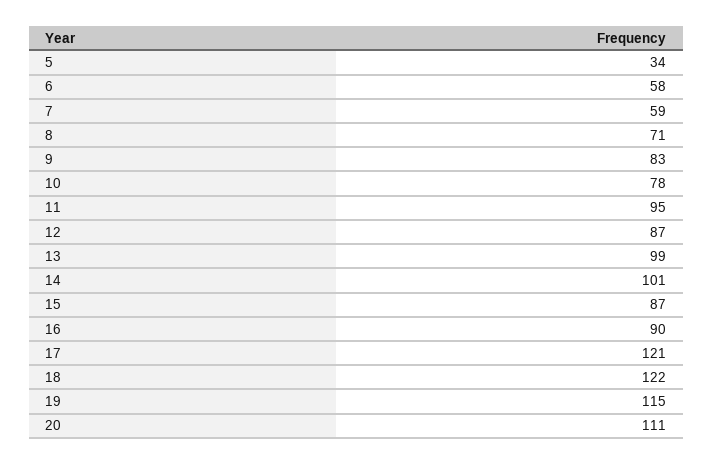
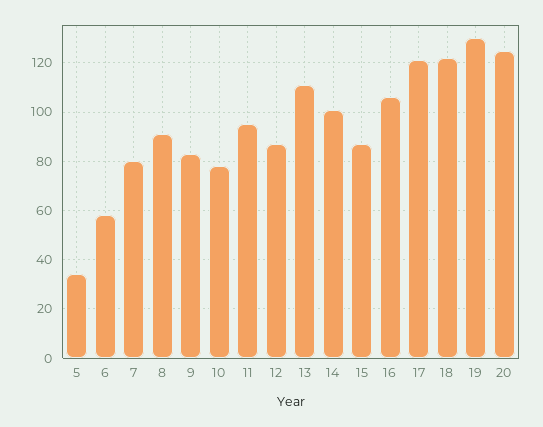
7: 59 -> 80
8: 71 -> 90
13: 99 -> 110
16: 90 -> 105
19: 115 -> 130
20: 111 -> 125

